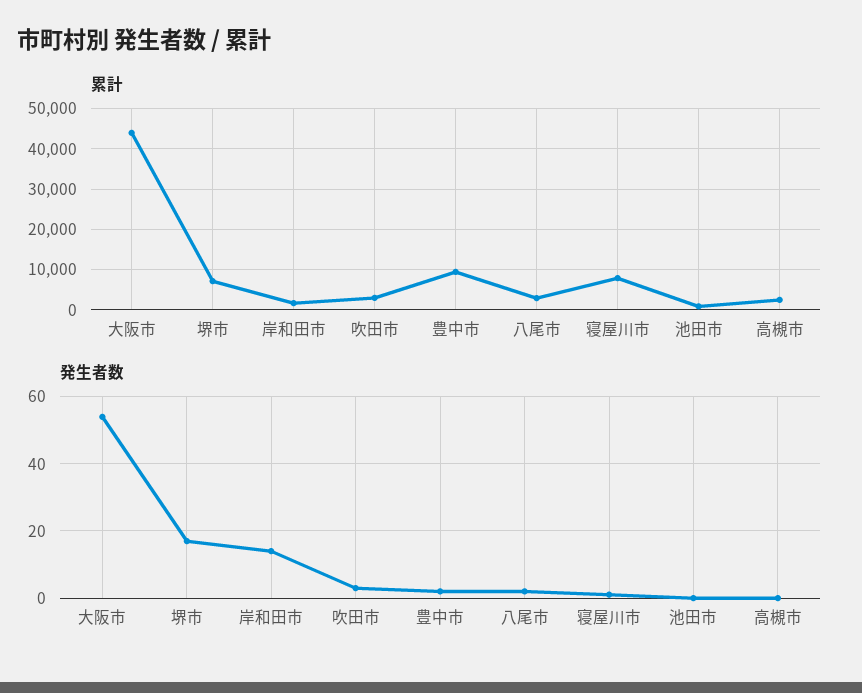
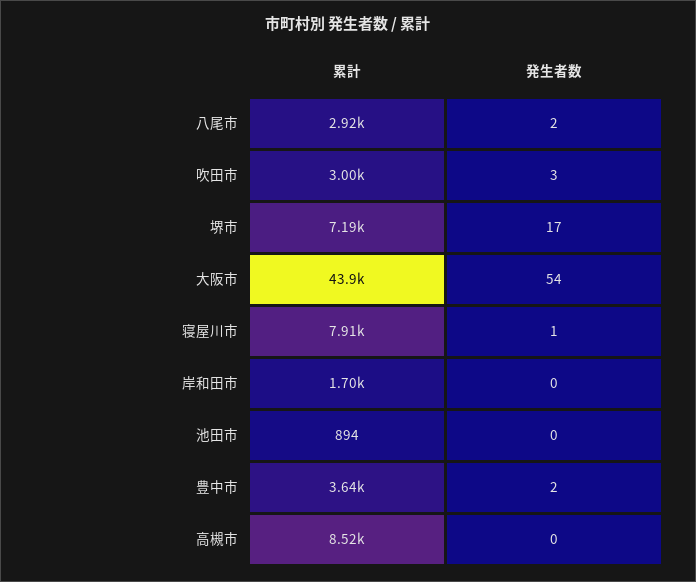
累計, 豊中市: 10000 -> 3640
累計, 高槻市: 2000 -> 8520
発生者数, 岸和田市: 15 -> 0

